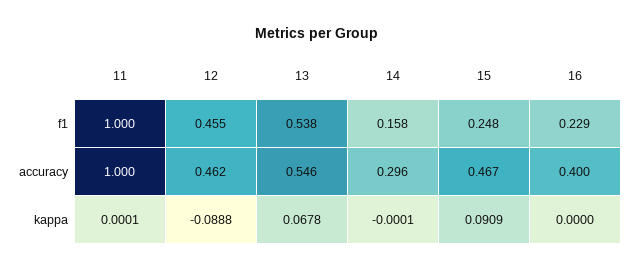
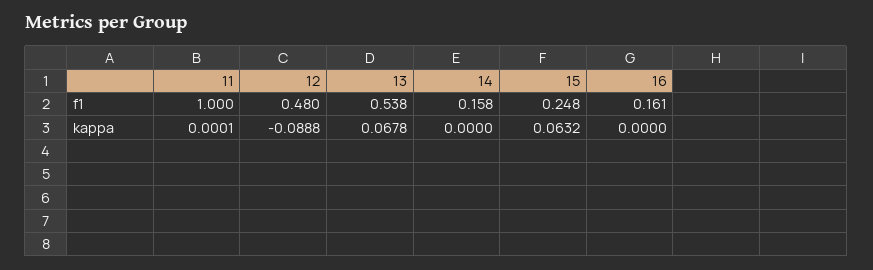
12, f1: 0.455 -> 0.48
16, f1: 0.229 -> 0.161
11, accuracy: 1 -> none
12, accuracy: 0.462 -> none
13, accuracy: 0.546 -> none
14, accuracy: 0.296 -> none
15, accuracy: 0.467 -> none
16, accuracy: 0.4 -> none
14, kappa: -0.0001 -> 0
15, kappa: 0.0909 -> 0.0632

